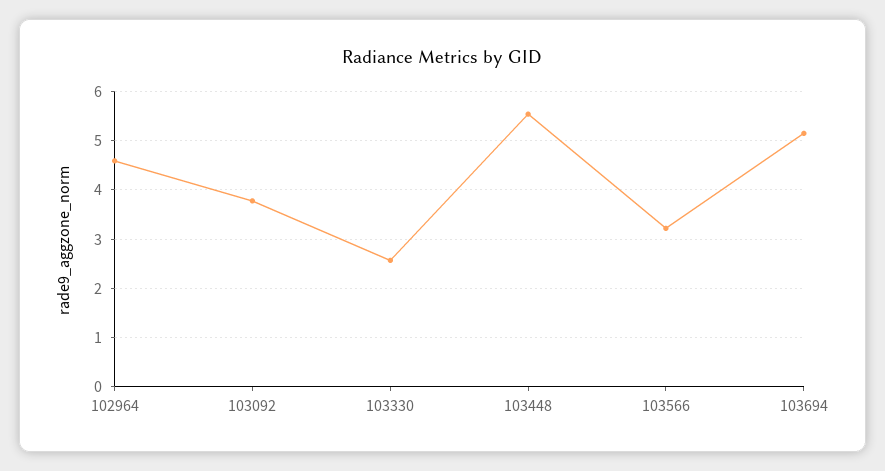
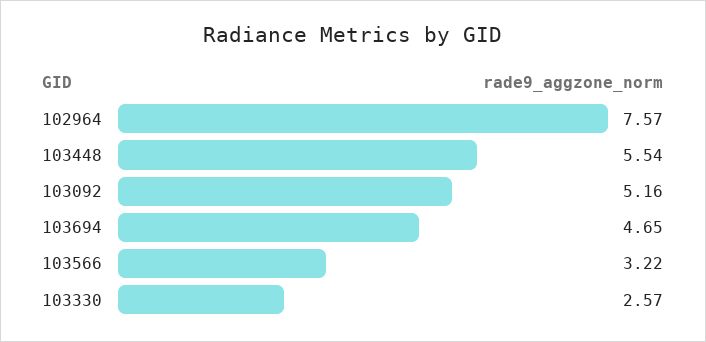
102964: 4.6 -> 7.57
103092: 3.8 -> 5.16
103694: 5.2 -> 4.65

